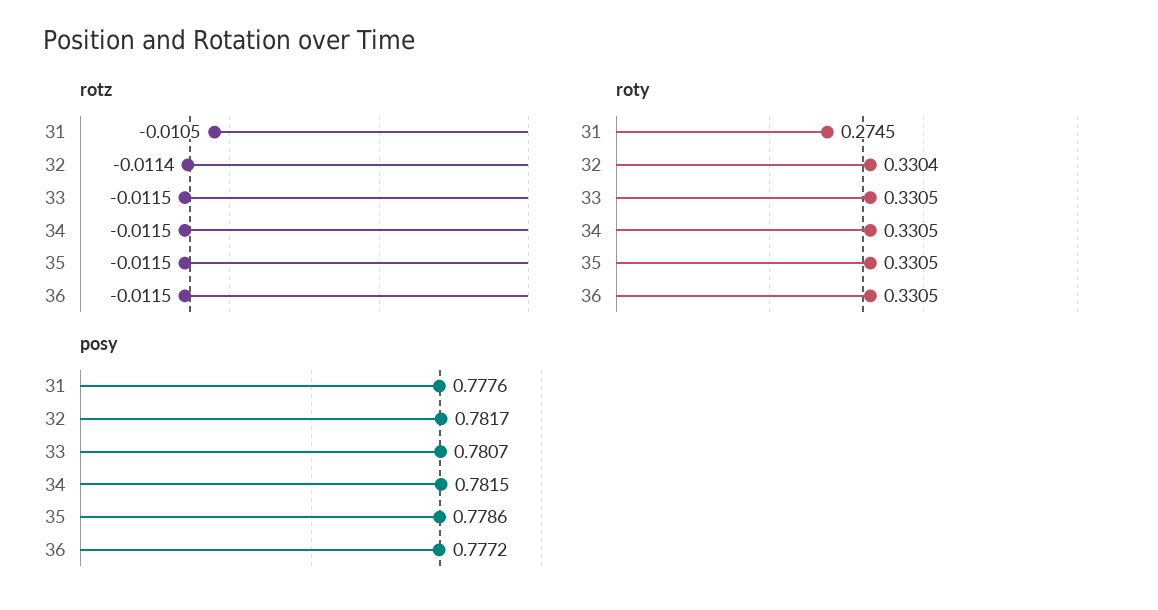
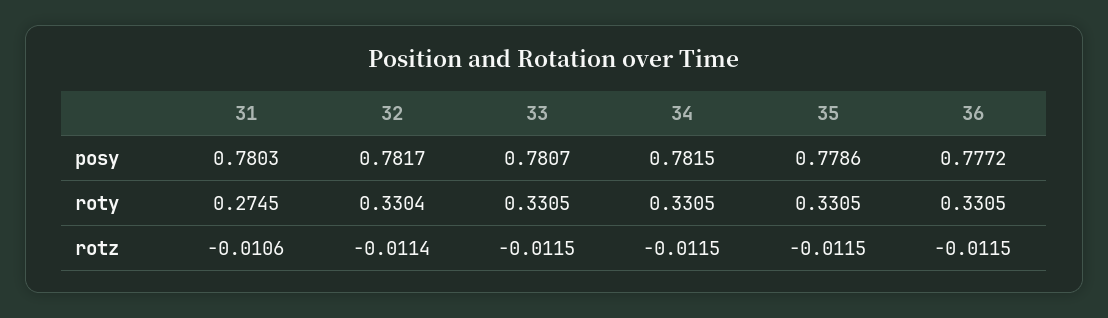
rotz, 31: -0.0105 -> -0.0106
posy, 31: 0.7776 -> 0.7803

